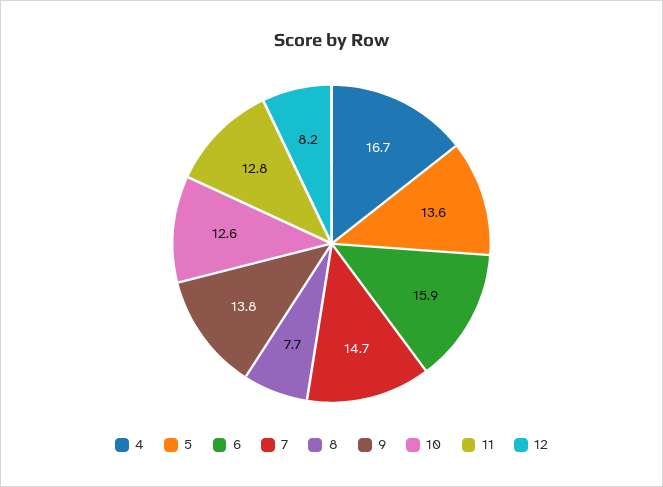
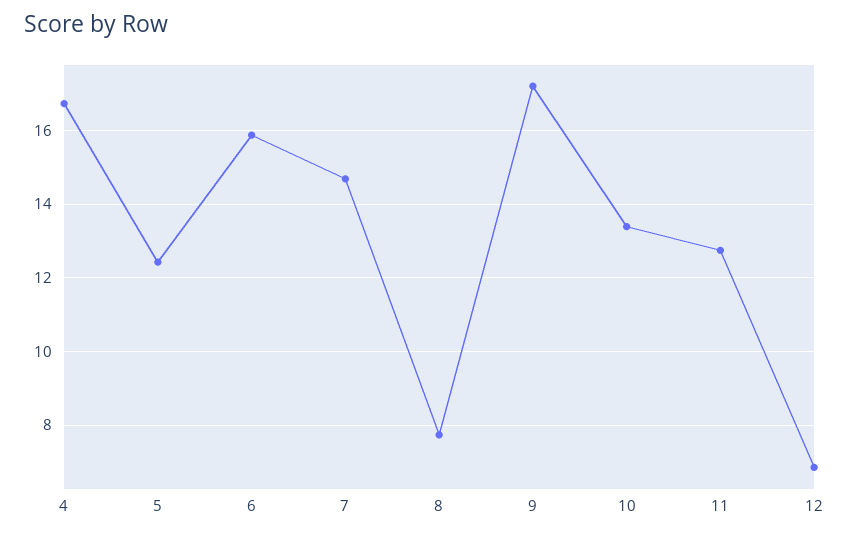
5: 13.6 -> 12.4
9: 13.8 -> 17.2
10: 12.6 -> 13.4
12: 8.2 -> 6.8

